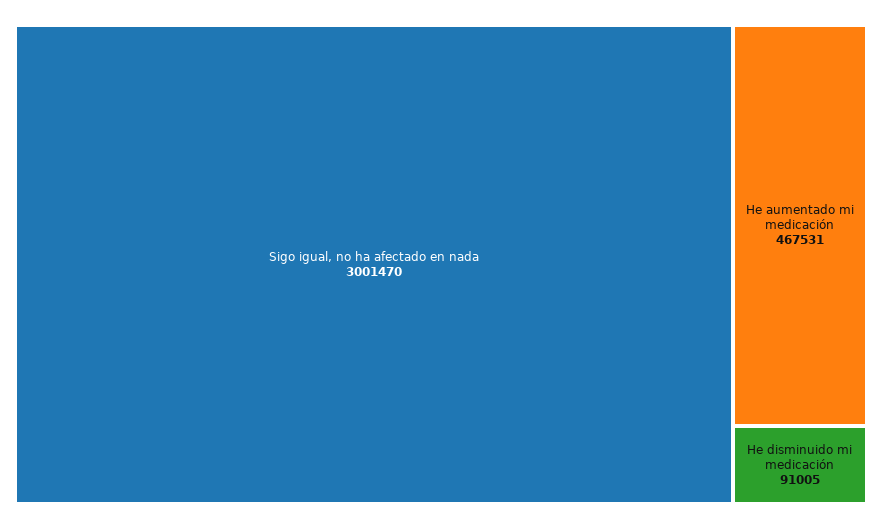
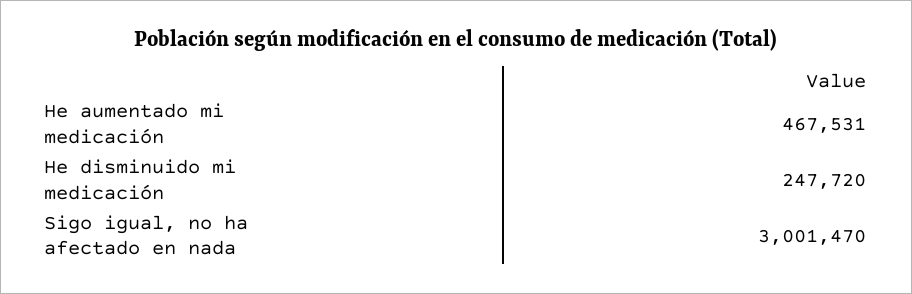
He disminuido mi medicación: 91005 -> 247720

